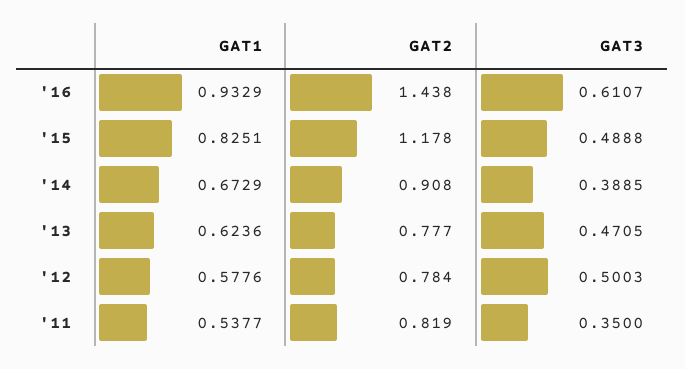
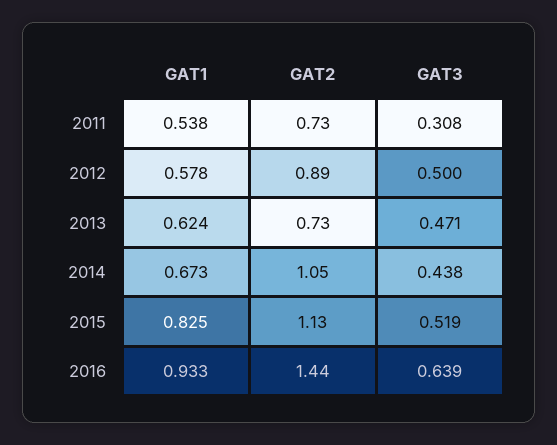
GAT3, '16: 0.6107 -> 0.639
GAT2, '15: 1.178 -> 1.13
GAT3, '15: 0.4888 -> 0.519
GAT2, '14: 0.908 -> 1.05
GAT3, '14: 0.3885 -> 0.438
GAT2, '13: 0.777 -> 0.73
GAT2, '12: 0.784 -> 0.89
GAT2, '11: 0.819 -> 0.73
GAT3, '11: 0.35 -> 0.308

